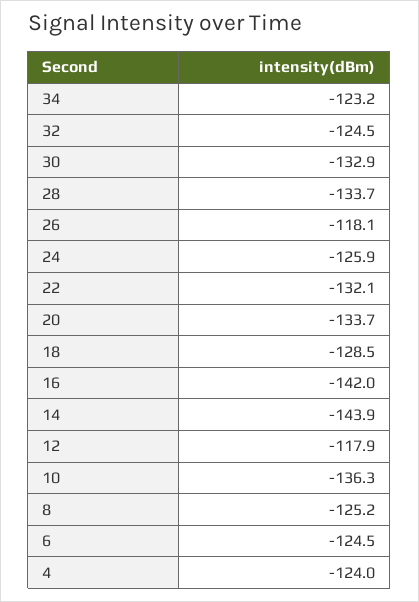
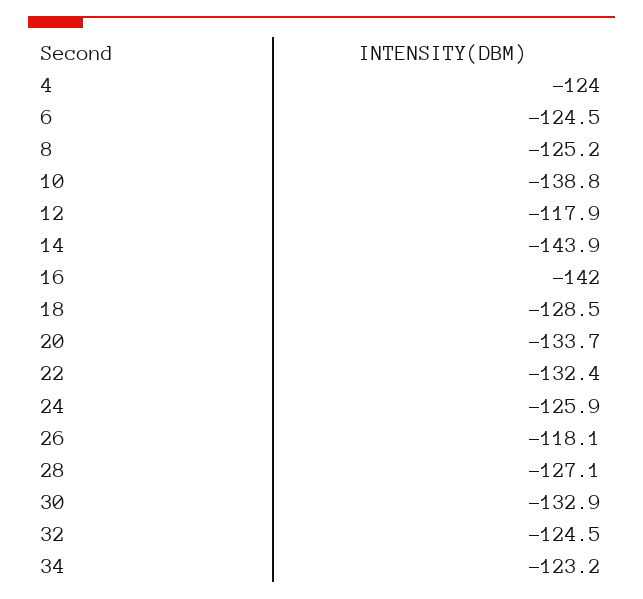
28: -133.7 -> -127.1
22: -132.1 -> -132.4
10: -136.3 -> -138.8

